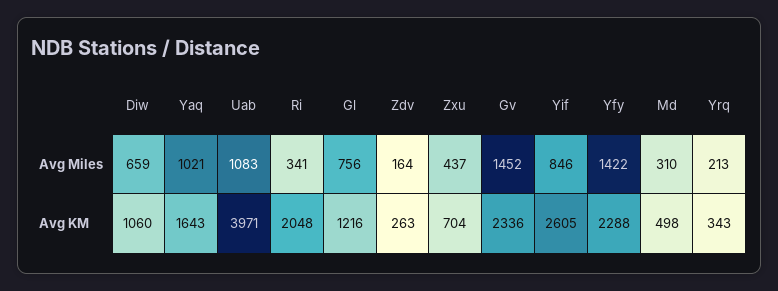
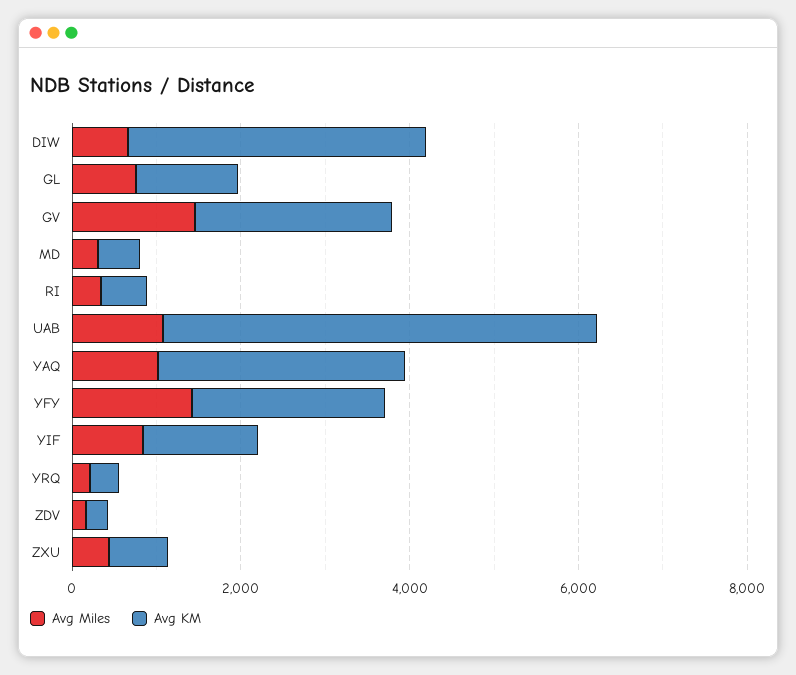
Avg KM, Diw: 1060 -> 3500
Avg KM, Yaq: 1643 -> 3000
Avg KM, Uab: 3971 -> 5000
Avg KM, Ri: 2048 -> 500
Avg KM, Yif: 2605 -> 1500

